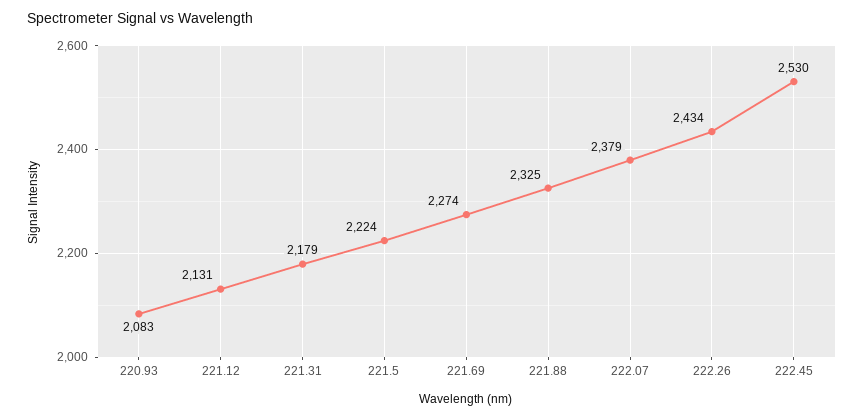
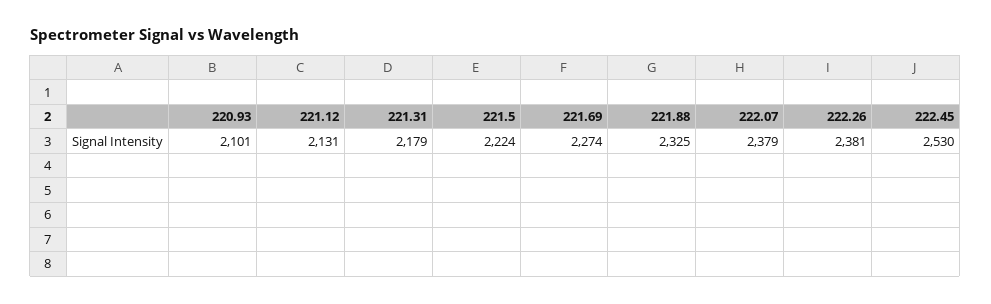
220.93: 2083 -> 2101
222.26: 2434 -> 2381

